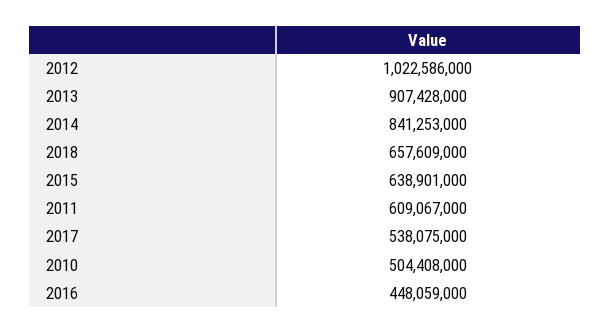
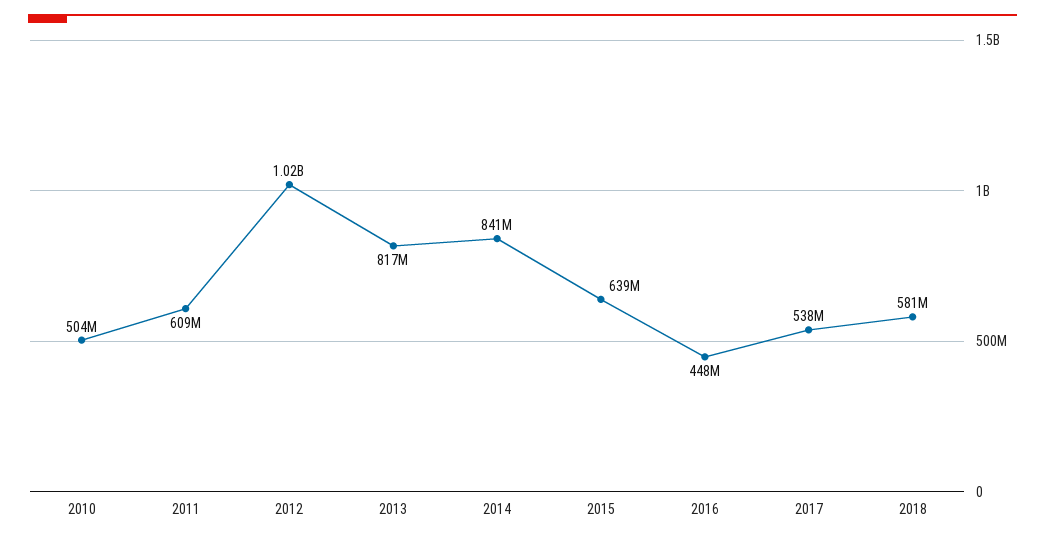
2013: 907428000 -> 817000000
2018: 657609000 -> 581000000

